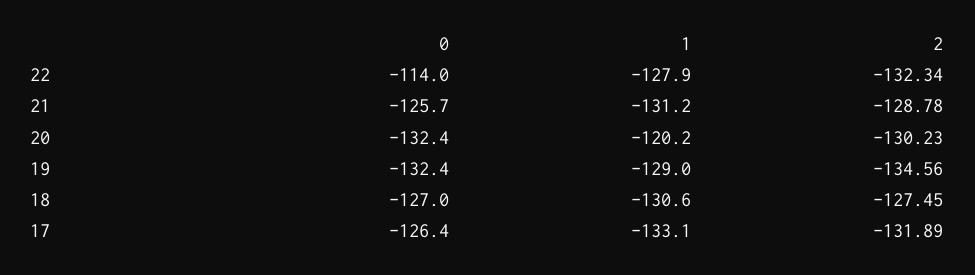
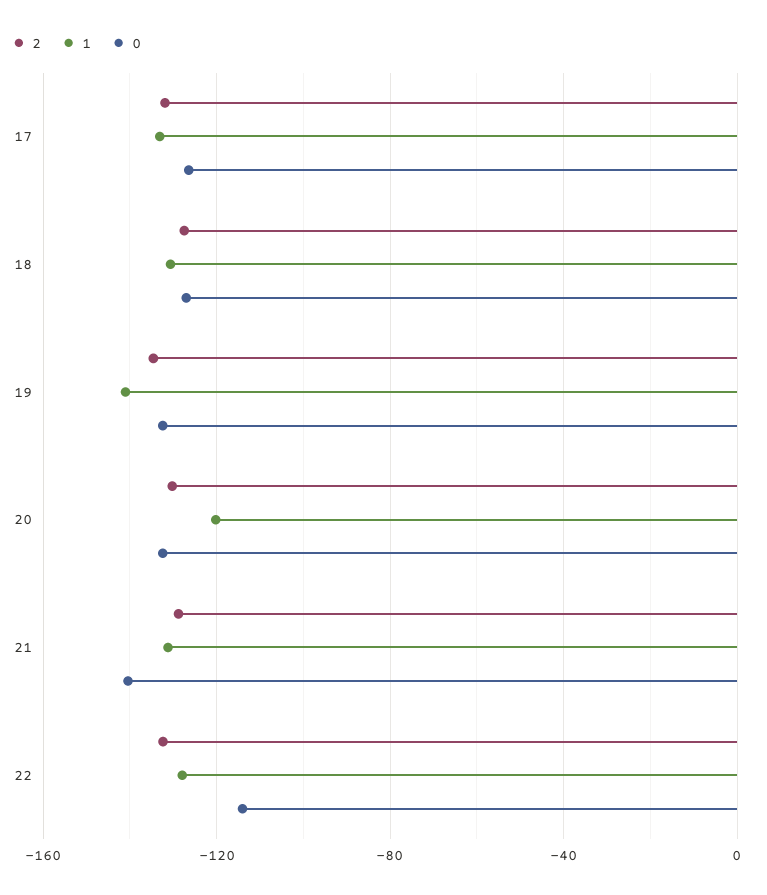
0, 21: -125.7 -> -140
1, 19: -129 -> -140

